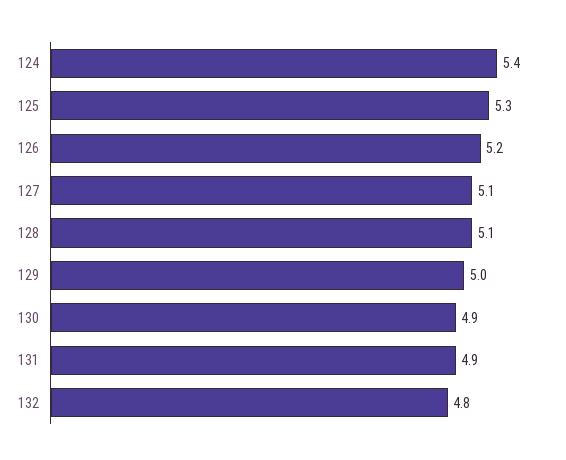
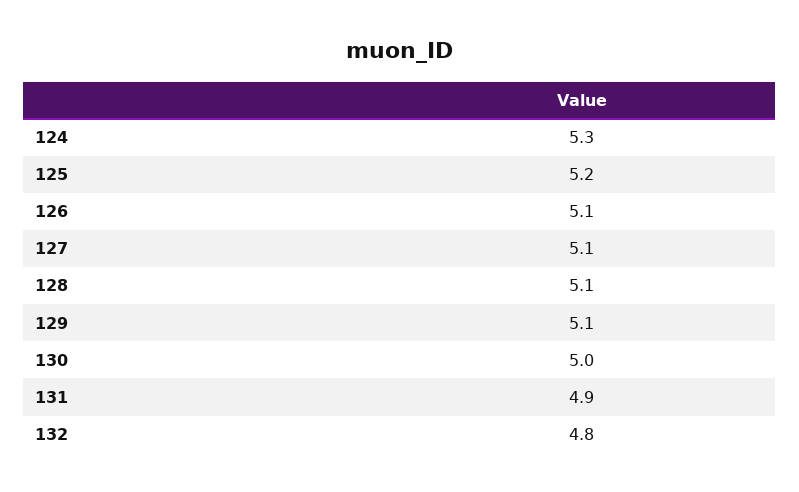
124: 5.4 -> 5.3
125: 5.3 -> 5.2
126: 5.2 -> 5.1
129: 5 -> 5.1
130: 4.9 -> 5

